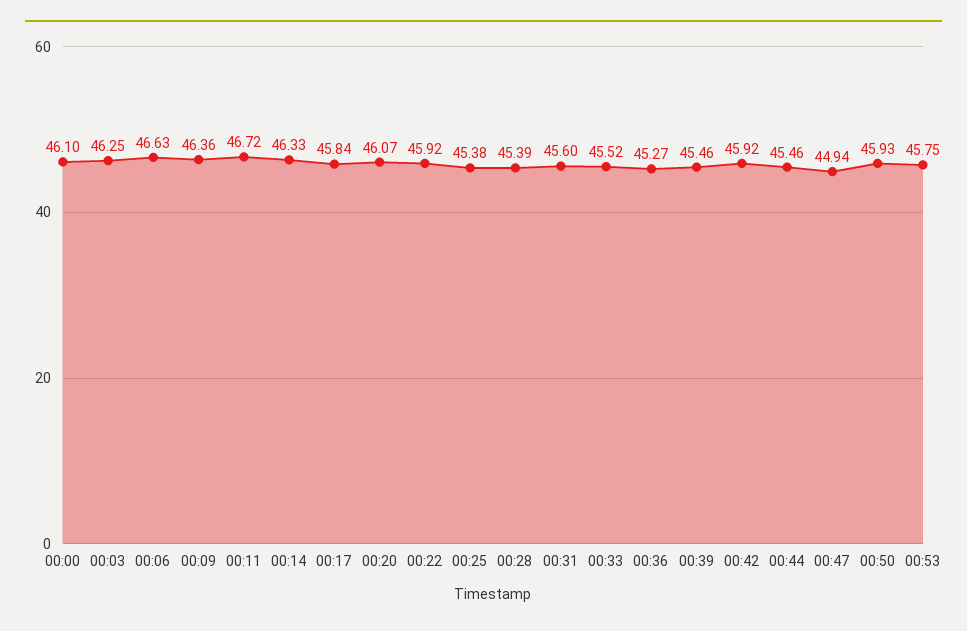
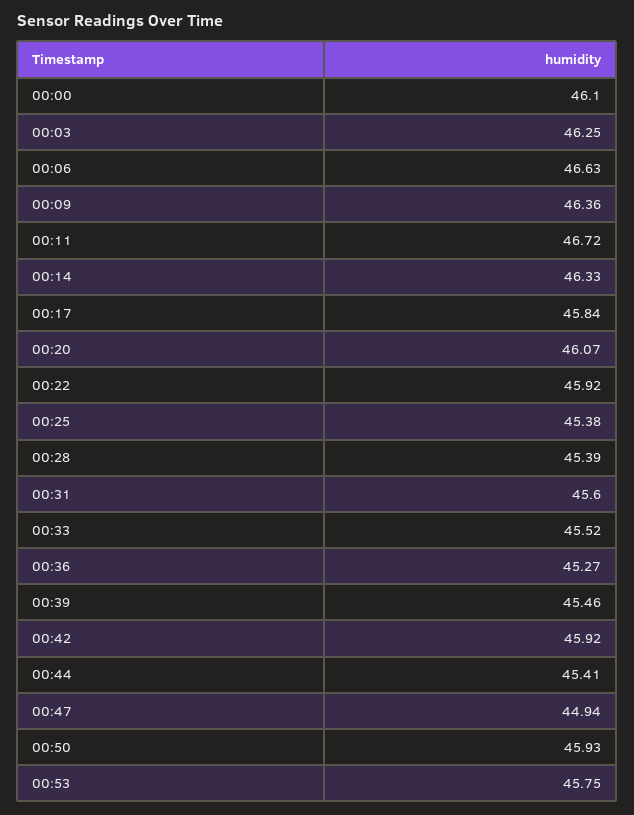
00:44: 45.46 -> 45.41

